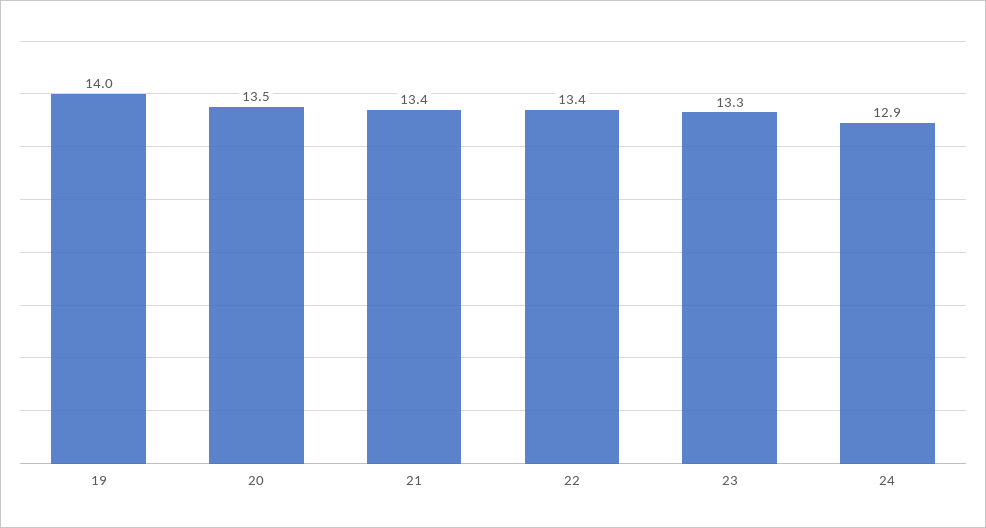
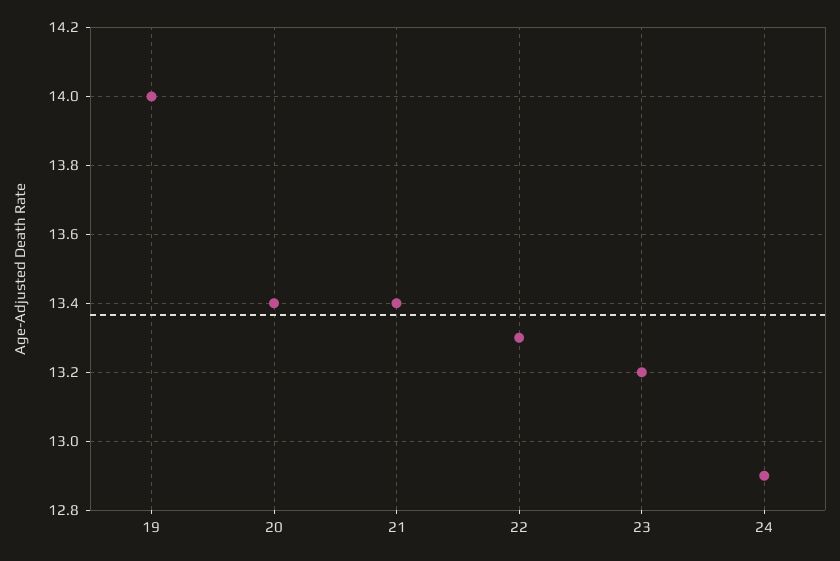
20: 13.5 -> 13.4
22: 13.4 -> 13.3
23: 13.3 -> 13.2

